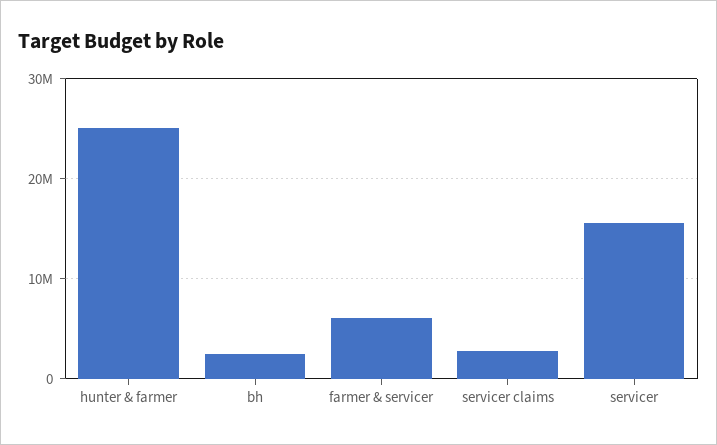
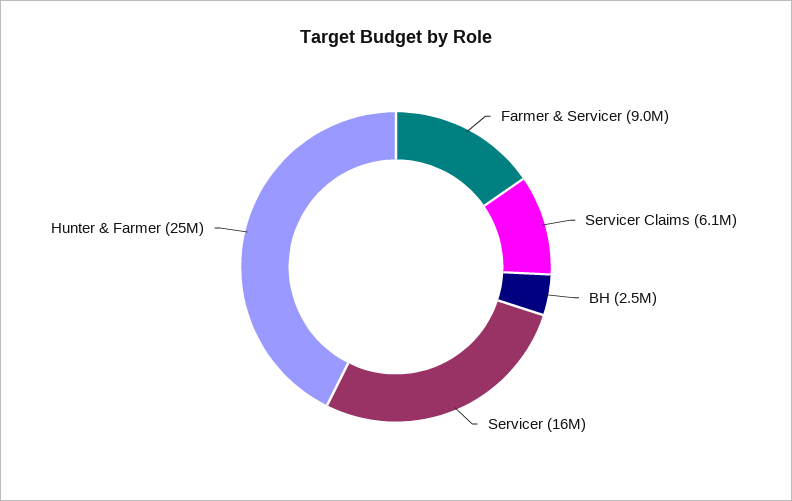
farmer & servicer: 6000000 -> 9000000
servicer claims: 3000000 -> 6100000

